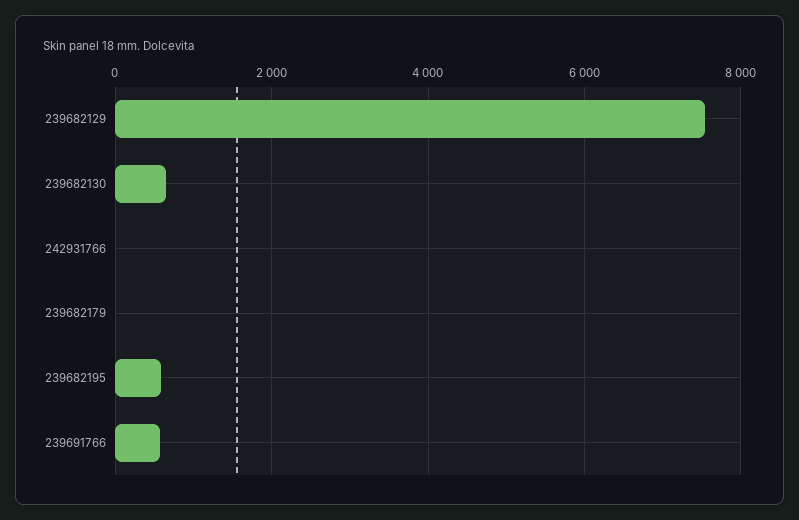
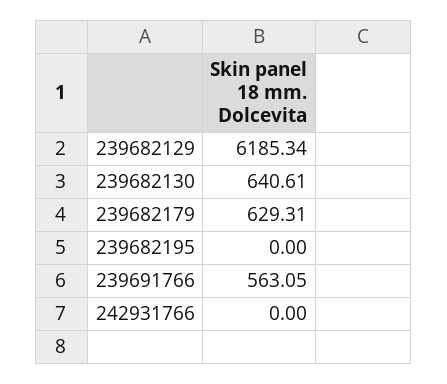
239682129: 7600 -> 6185.34
239682179: 0 -> 629.31
239682195: 600 -> 0

